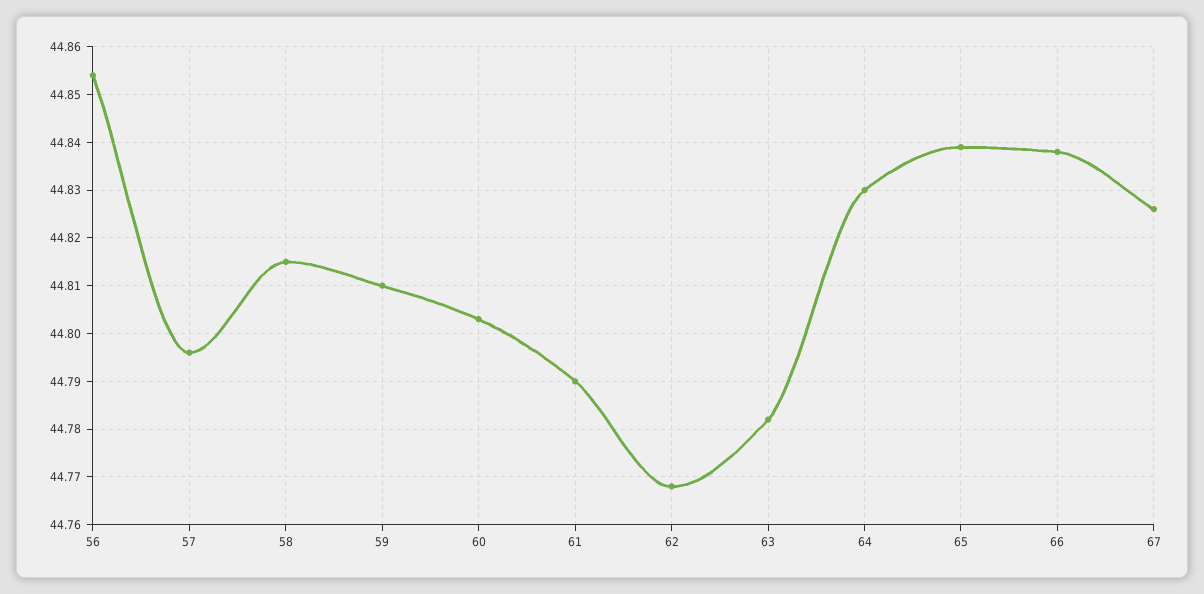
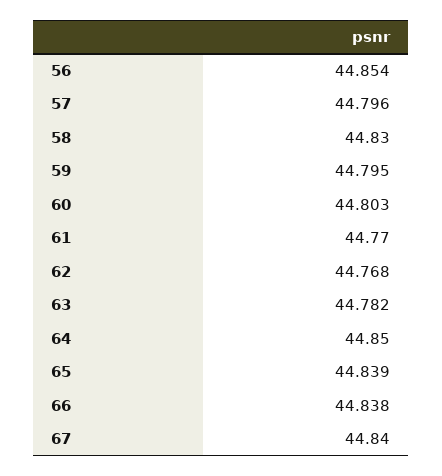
58: 44.815 -> 44.83
59: 44.81 -> 44.795
61: 44.79 -> 44.77
64: 44.83 -> 44.85
67: 44.825 -> 44.84

